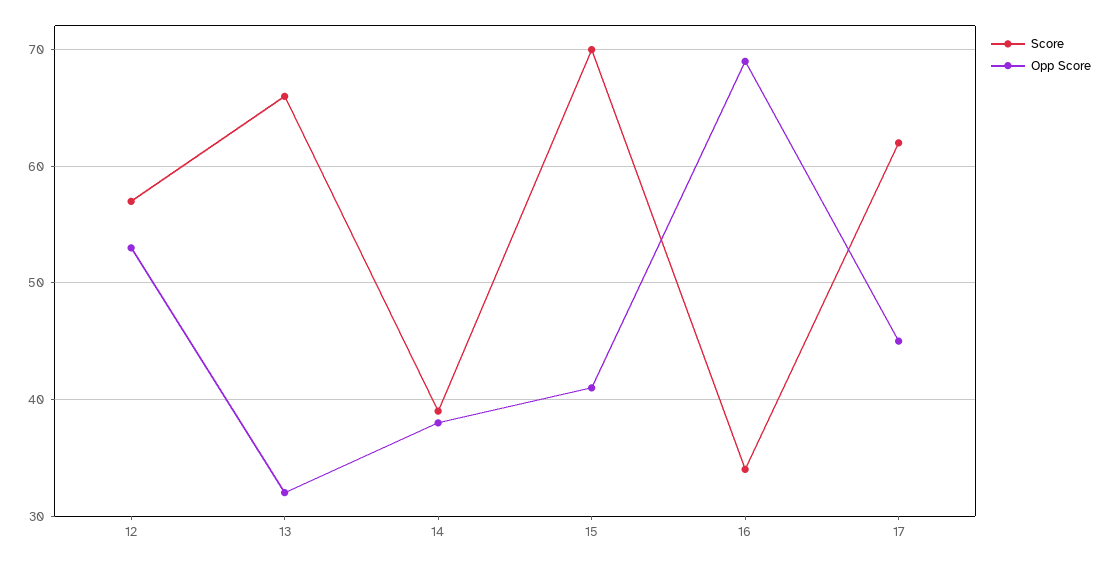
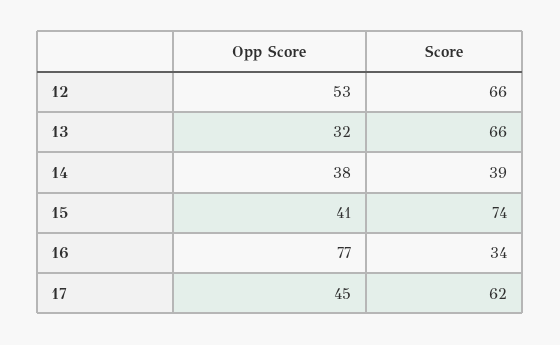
Score, 12: 57 -> 66
Score, 15: 70 -> 74
Opp Score, 16: 69 -> 77

